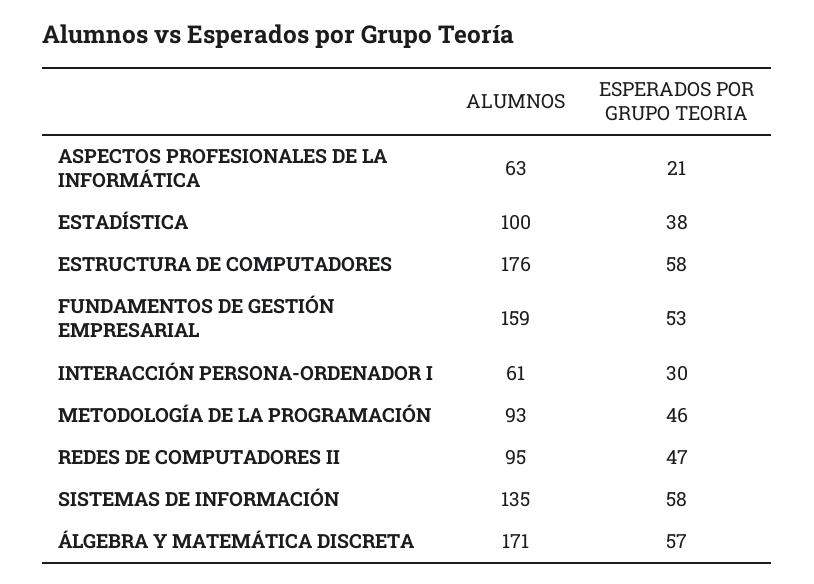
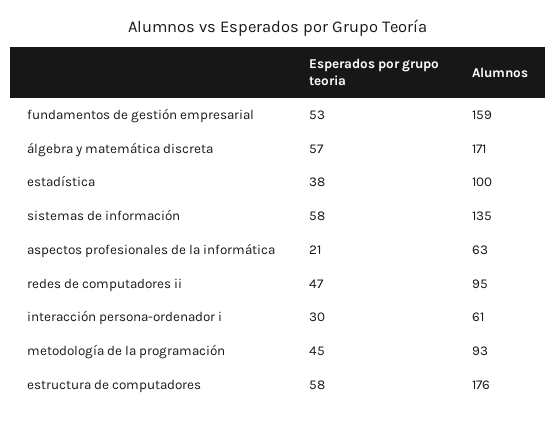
ESPERADOS POR GRUPO TEORIA, METODOLOGÍA DE LA PROGRAMACIÓN: 46 -> 45

